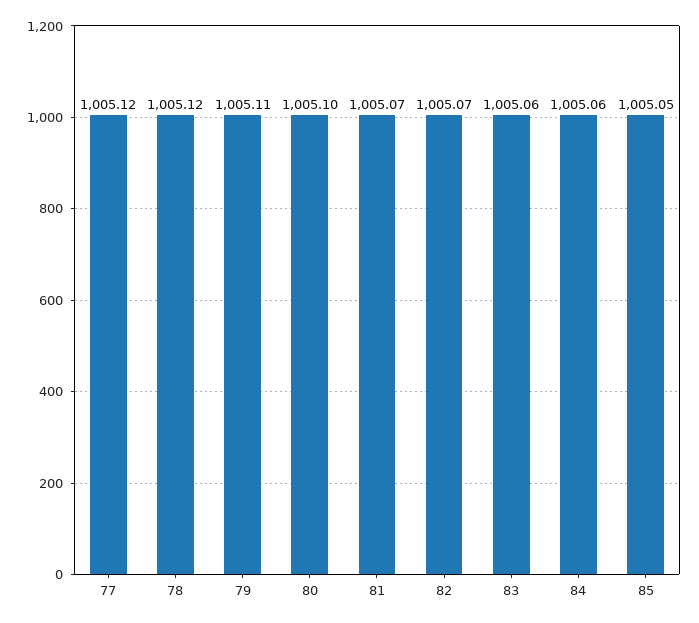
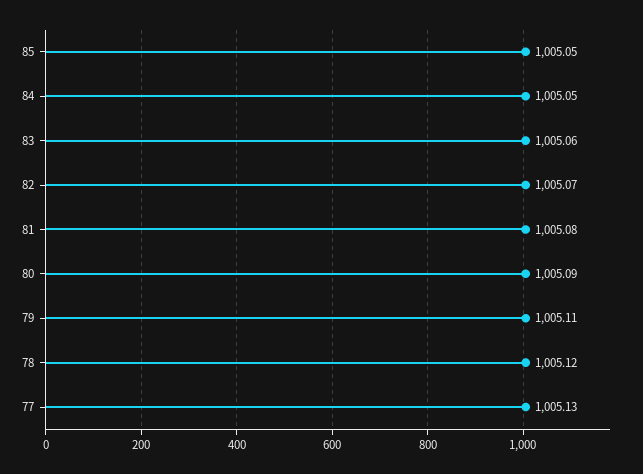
77: 1005.12 -> 1005.13
80: 1005.1 -> 1005.09
81: 1005.07 -> 1005.08
84: 1005.06 -> 1005.05

